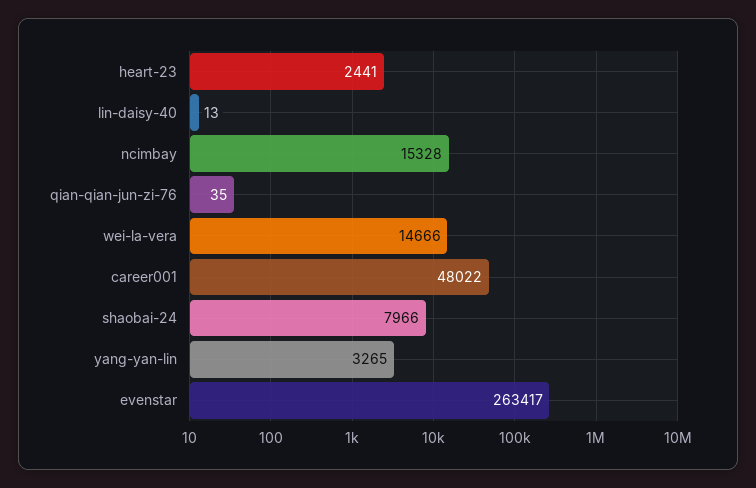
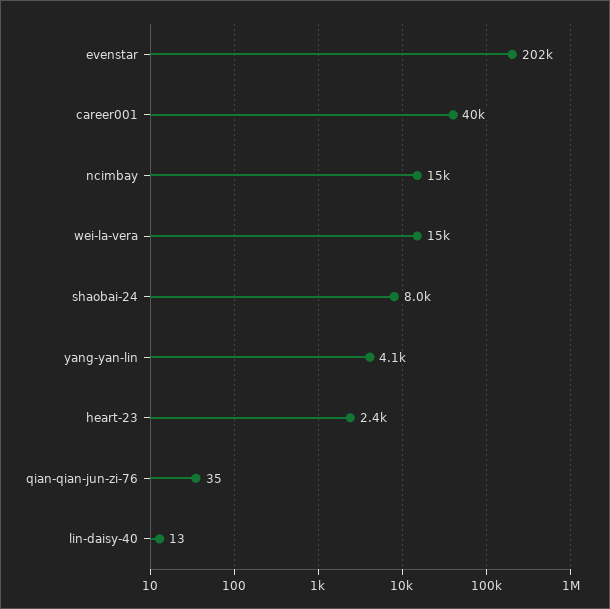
career001: 48022 -> 40000
yang-yan-lin: 3265 -> 4100
evenstar: 263417 -> 202000

